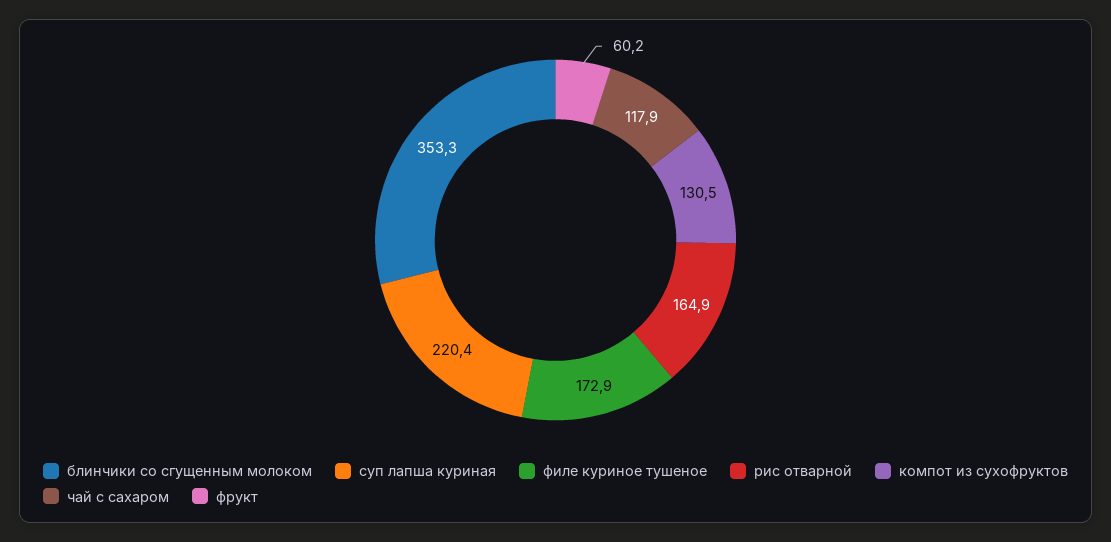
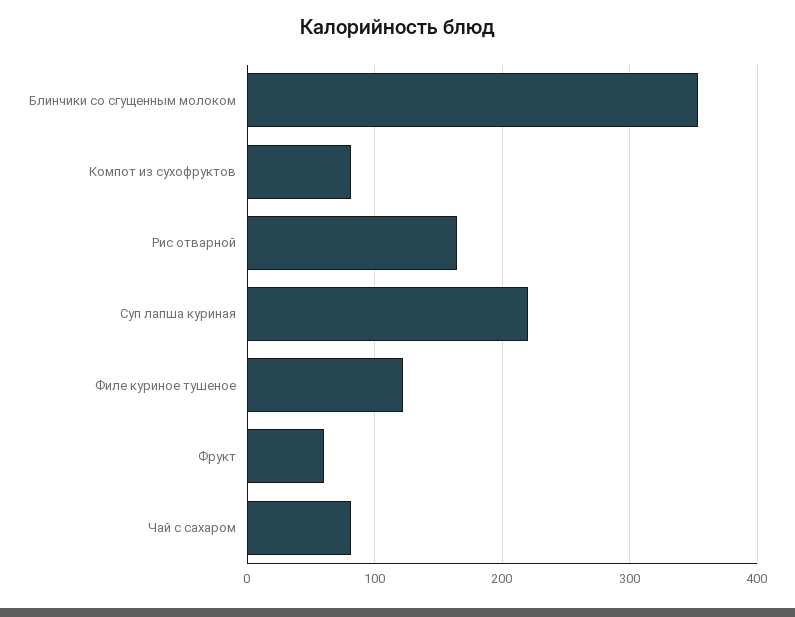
филе куриное тушеное: 172.9 -> 120
компот из сухофруктов: 130.5 -> 80
чай с сахаром: 117.9 -> 80

